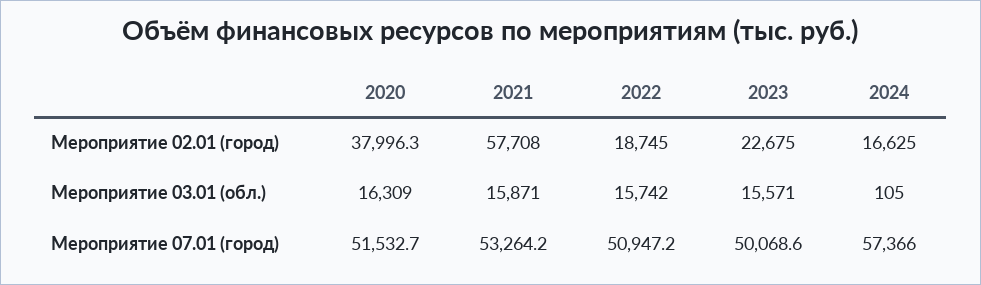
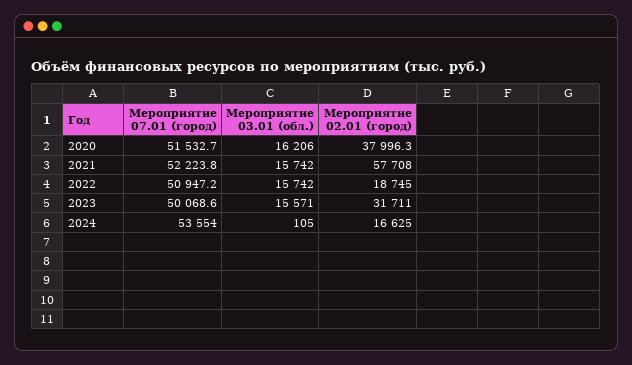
2023, Мероприятие 02.01 (город): 22675 -> 31711
2020, Мероприятие 03.01 (обл.): 16309 -> 16206
2021, Мероприятие 03.01 (обл.): 15871 -> 15742
2021, Мероприятие 07.01 (город): 53264.2 -> 52223.8
2024, Мероприятие 07.01 (город): 57366 -> 53554

